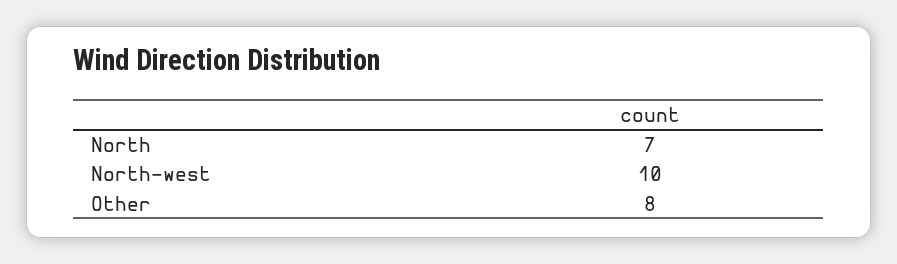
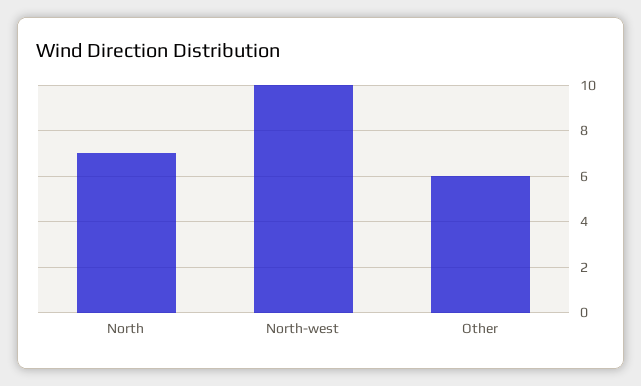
Other: 8 -> 6

